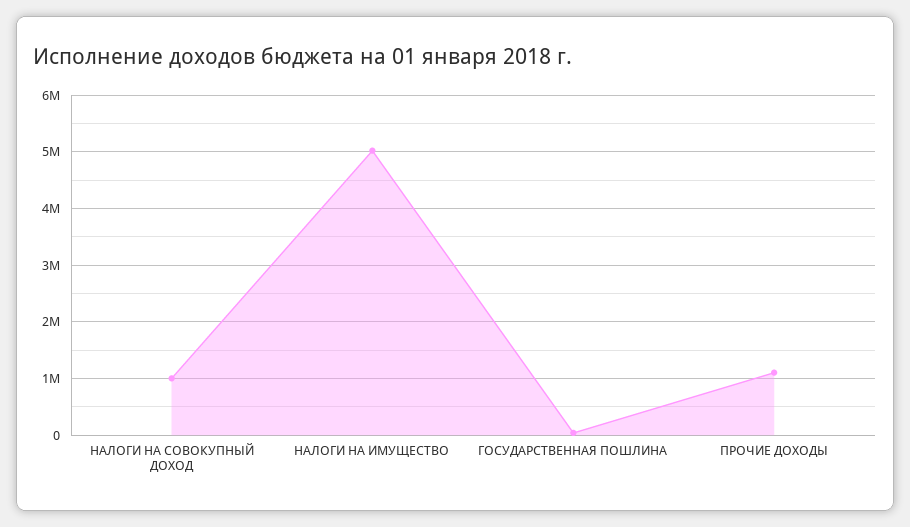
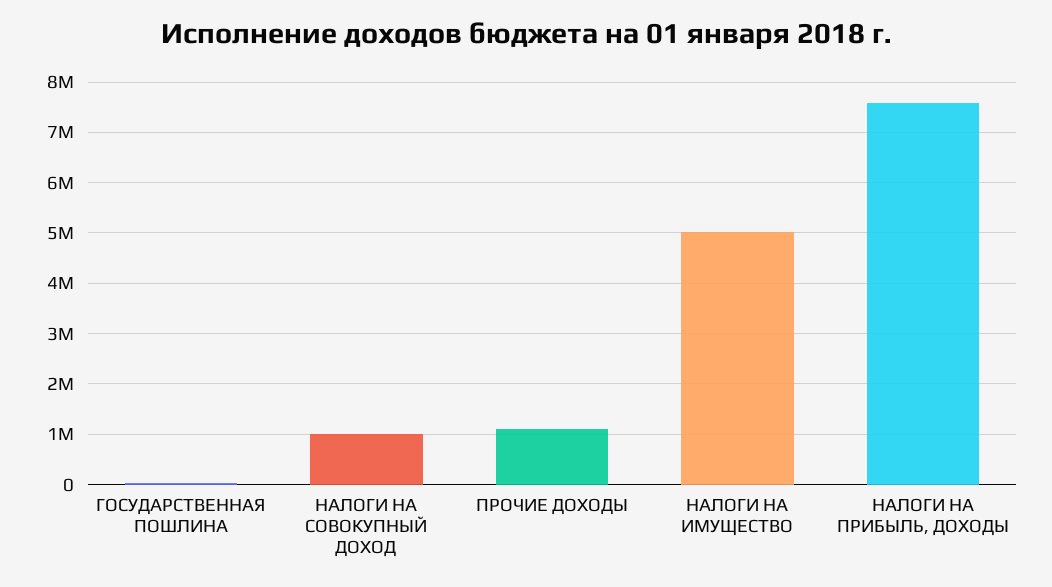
НАЛОГИ НА ПРИБЫЛЬ, ДОХОДЫ: none -> 7600000

